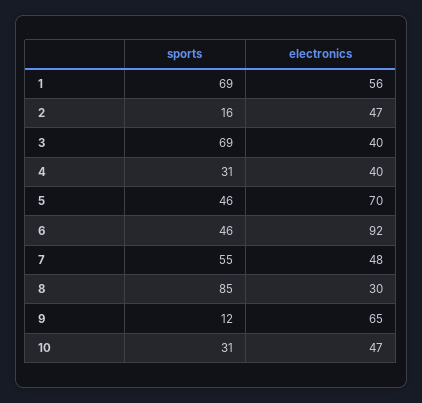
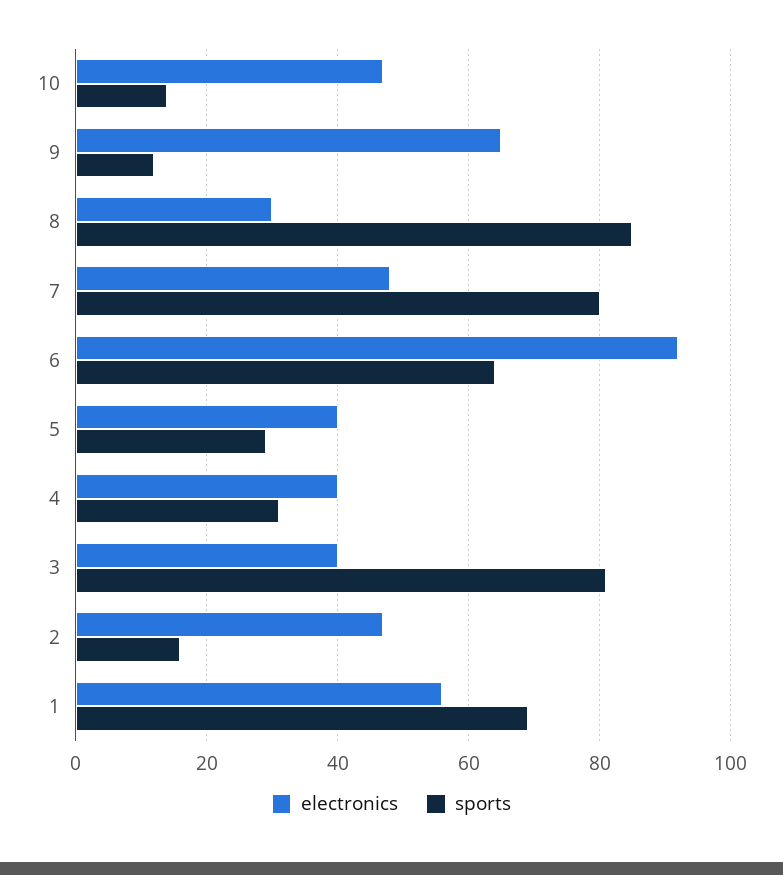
sports, 3: 69 -> 80
sports, 5: 46 -> 30
electronics, 5: 70 -> 40
sports, 6: 46 -> 65
sports, 7: 55 -> 80
sports, 10: 31 -> 15

